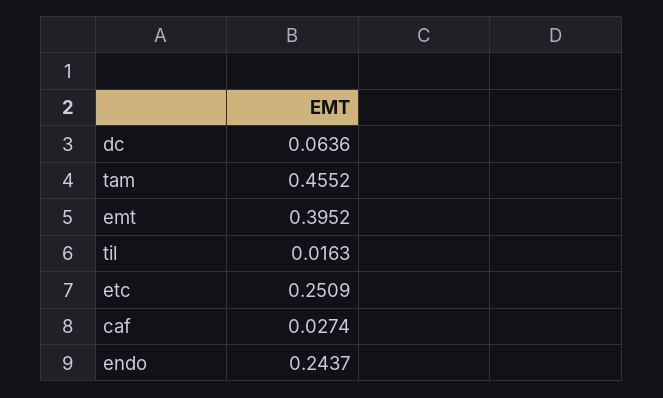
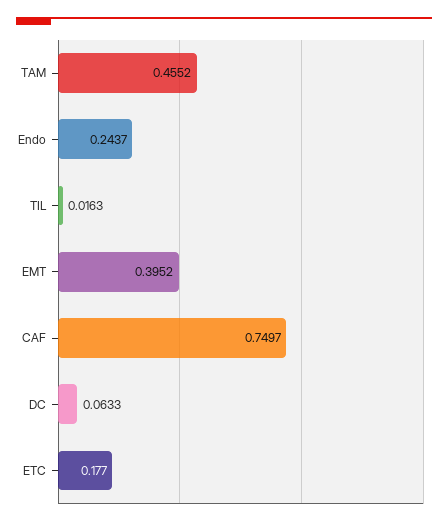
dc: 0.0636 -> 0.0633
etc: 0.2509 -> 0.177
caf: 0.0274 -> 0.7497

